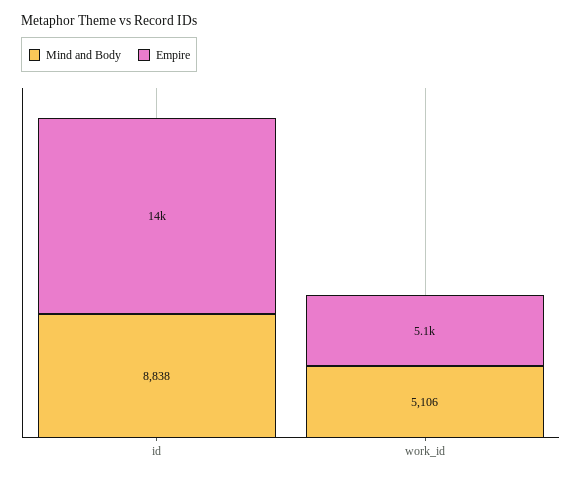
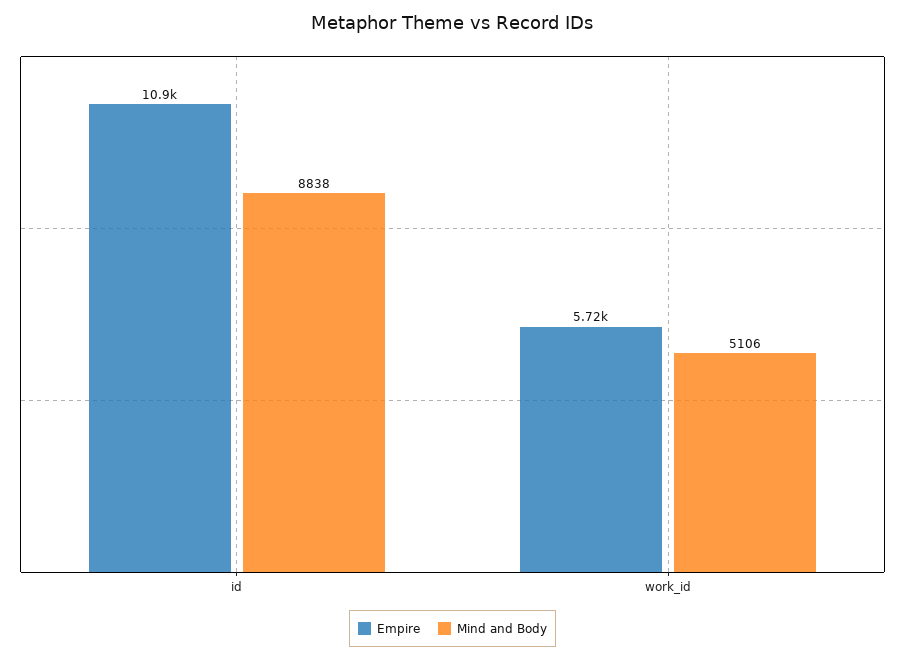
Empire, id: 14000 -> 10900
Empire, work_id: 5100 -> 5720

